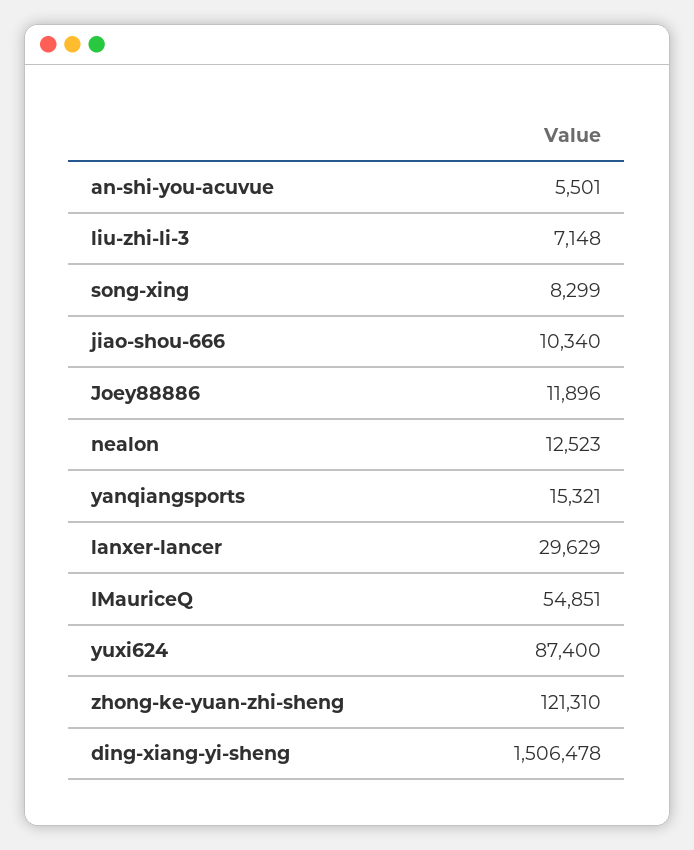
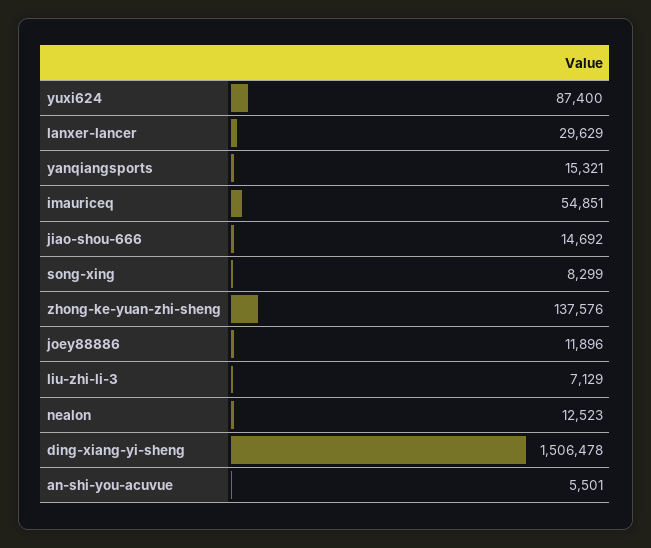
liu-zhi-li-3: 7148 -> 7129
jiao-shou-666: 10340 -> 14692
zhong-ke-yuan-zhi-sheng: 121310 -> 137576

